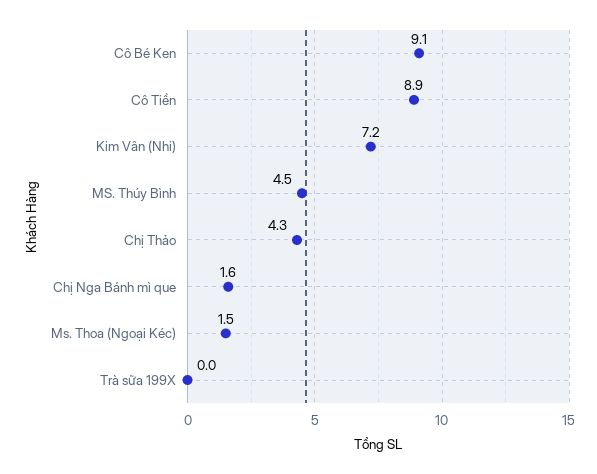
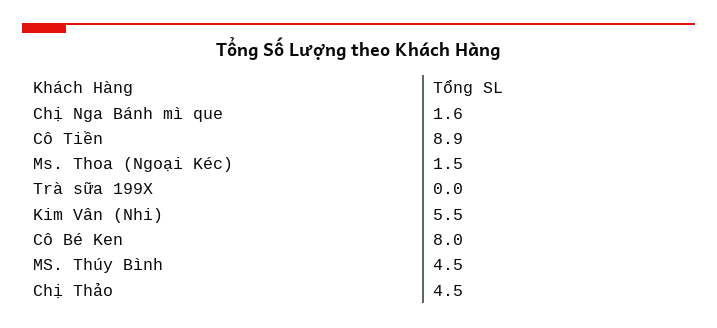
Cô Bé Ken: 9.1 -> 8
Kim Vân (Nhi): 7.2 -> 5.5
Chị Thảo: 4.3 -> 4.5

